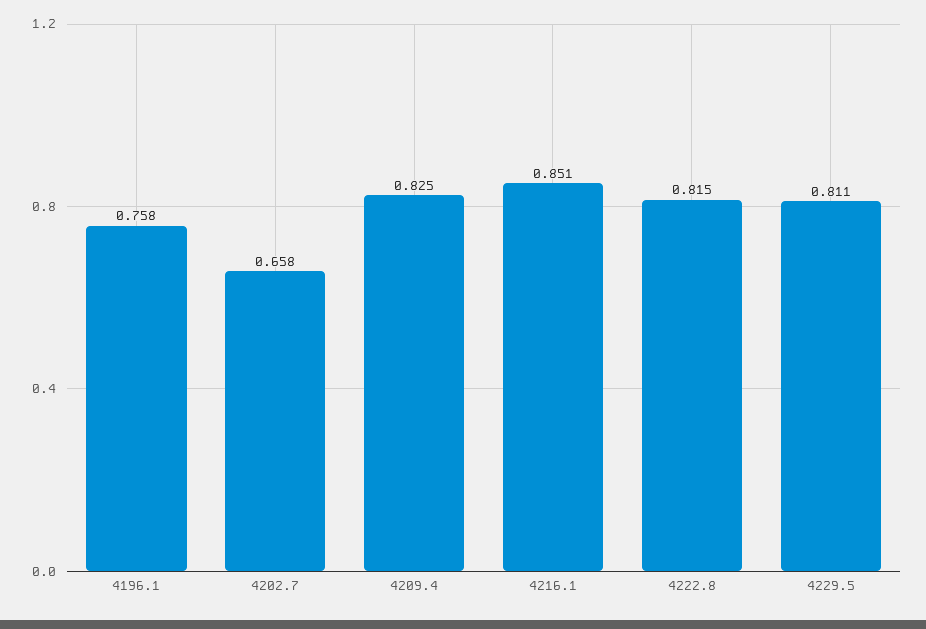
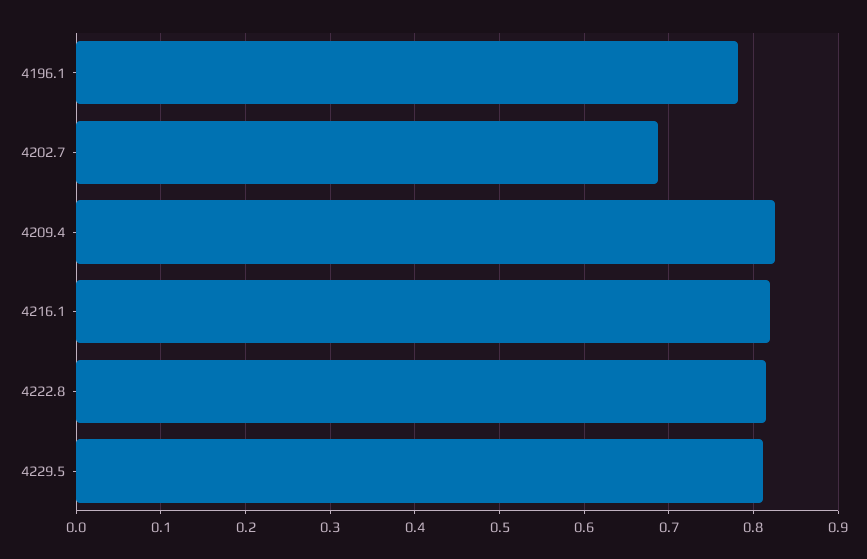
4196.1: 0.758 -> 0.78
4202.7: 0.658 -> 0.69
4216.1: 0.851 -> 0.82

